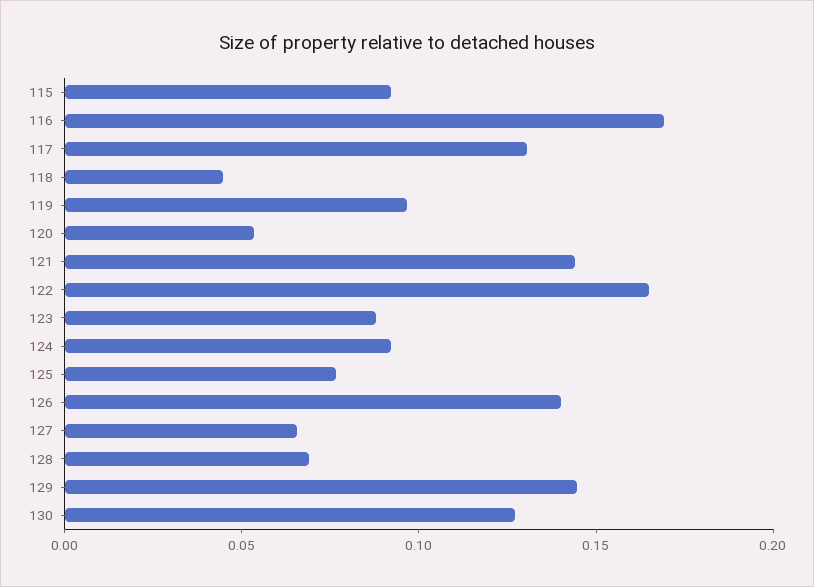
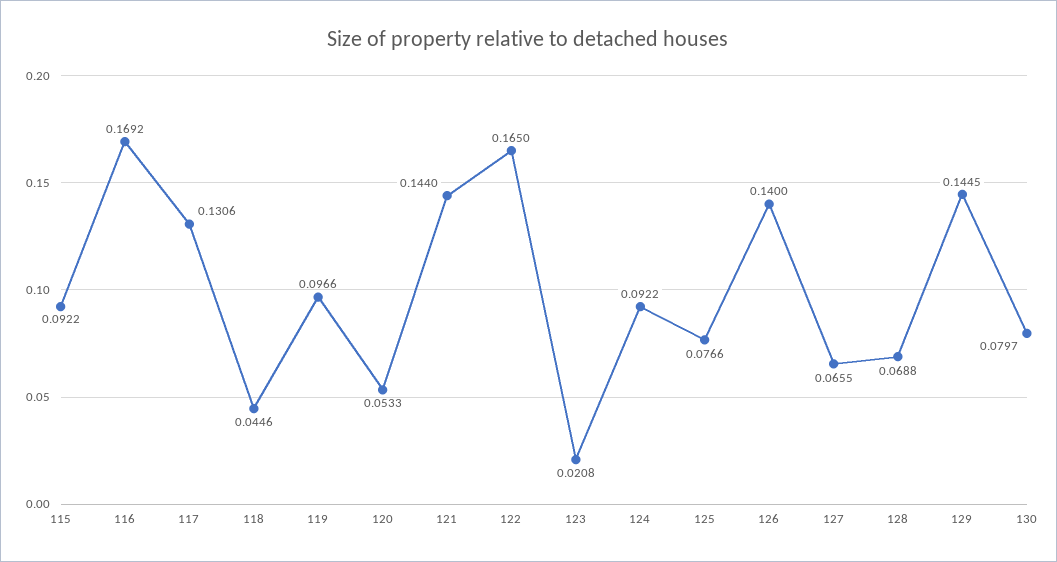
123: 0.09 -> 0.0208
130: 0.13 -> 0.0797

